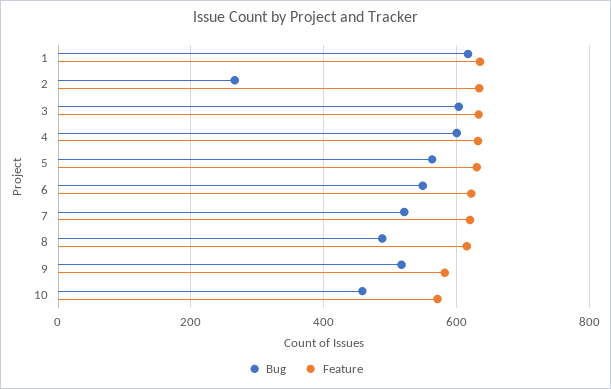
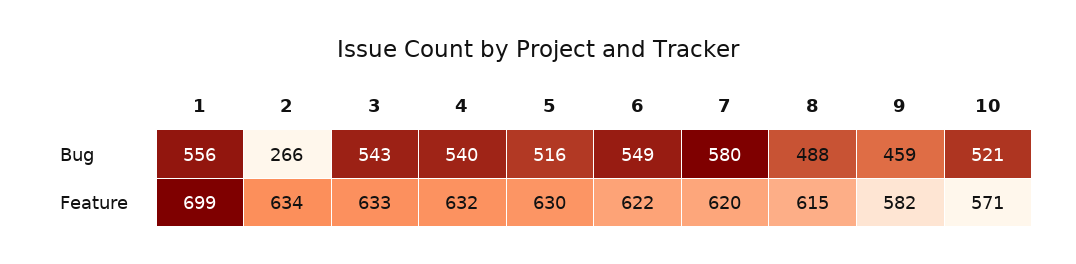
Bug, 1: 620 -> 556
Feature, 1: 640 -> 699
Bug, 3: 600 -> 543
Bug, 4: 600 -> 540
Bug, 5: 560 -> 516
Bug, 7: 520 -> 580
Bug, 9: 520 -> 459
Bug, 10: 460 -> 521

